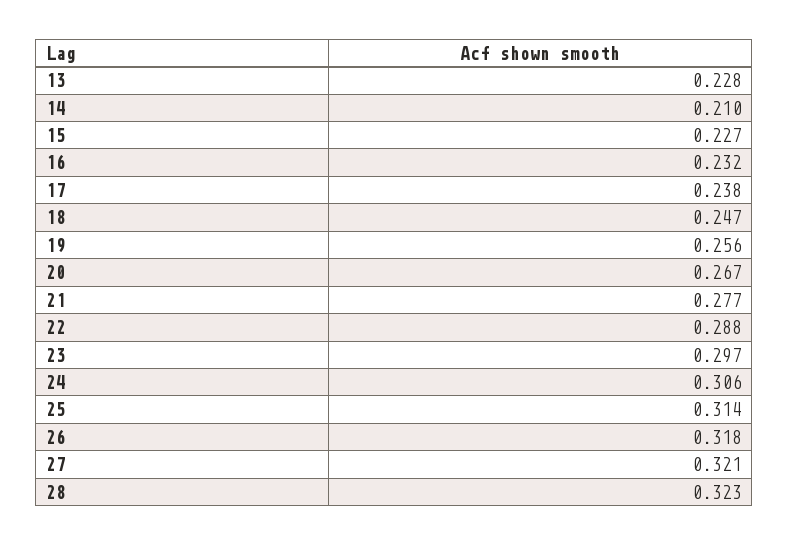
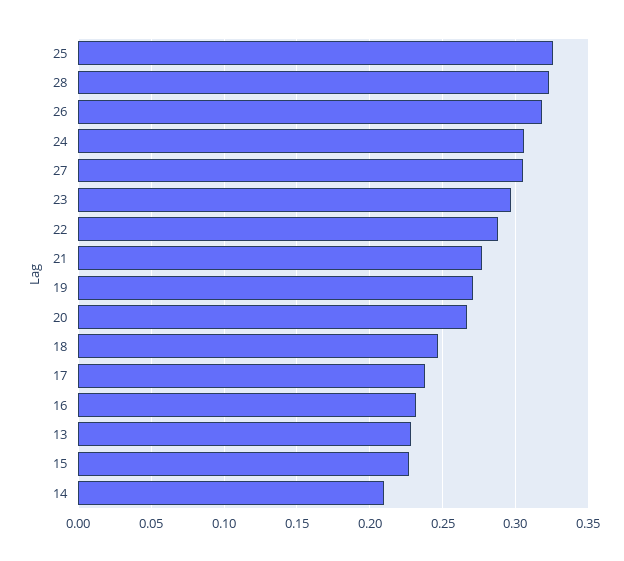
19: 0.256 -> 0.27
25: 0.314 -> 0.325
27: 0.321 -> 0.305

